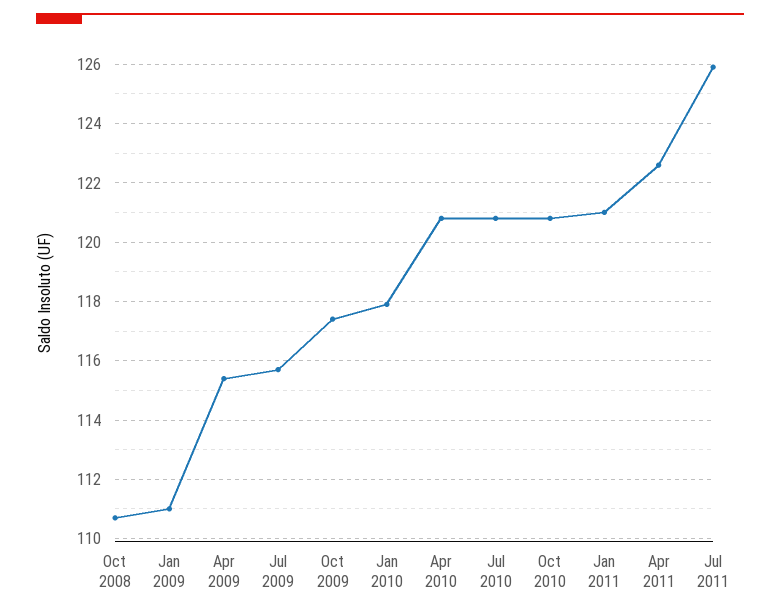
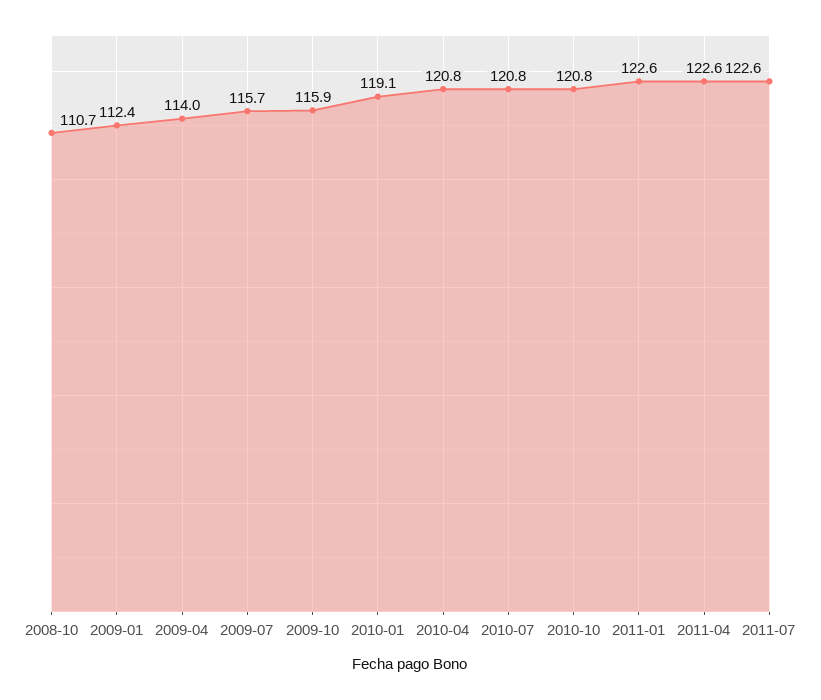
Jan 2009: 111 -> 112.4
Apr 2009: 115.5 -> 114
Oct 2009: 117.5 -> 115.9
Jan 2010: 118 -> 119.1
Jan 2011: 121 -> 122.6
Jul 2011: 126 -> 122.6

